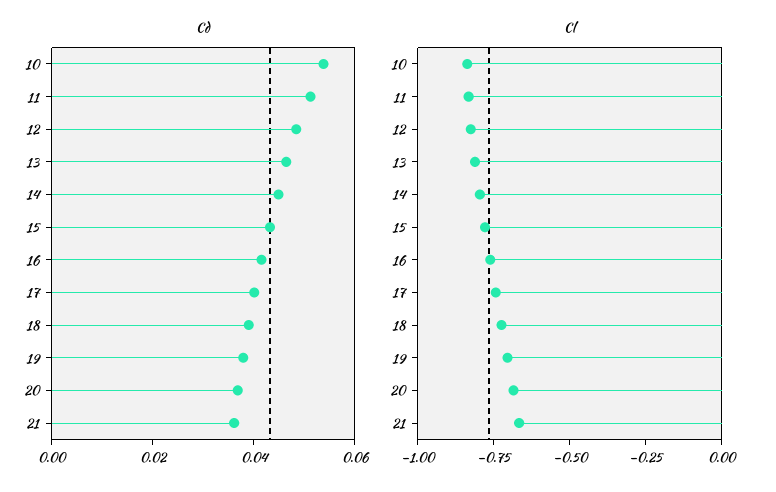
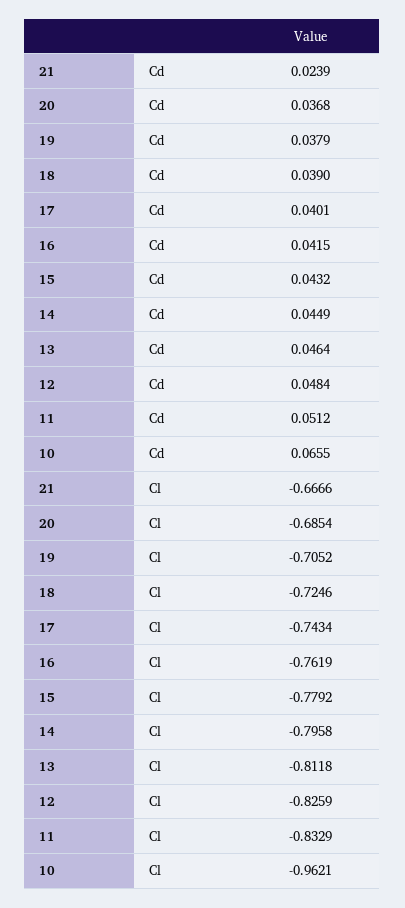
Cd, 10: 0.055 -> 0.0655
Cd, 21: 0.035 -> 0.0239
Cl, 10: -0.85 -> -0.9621

